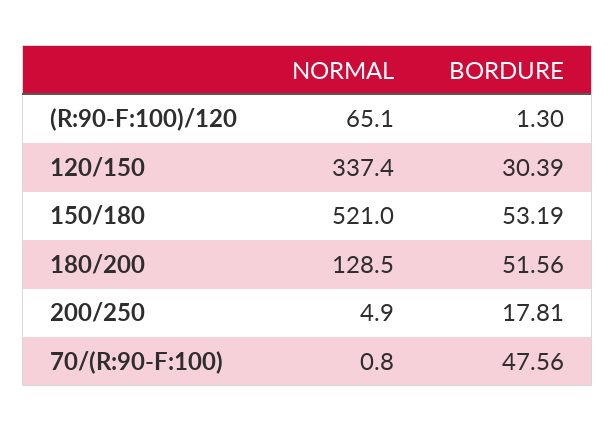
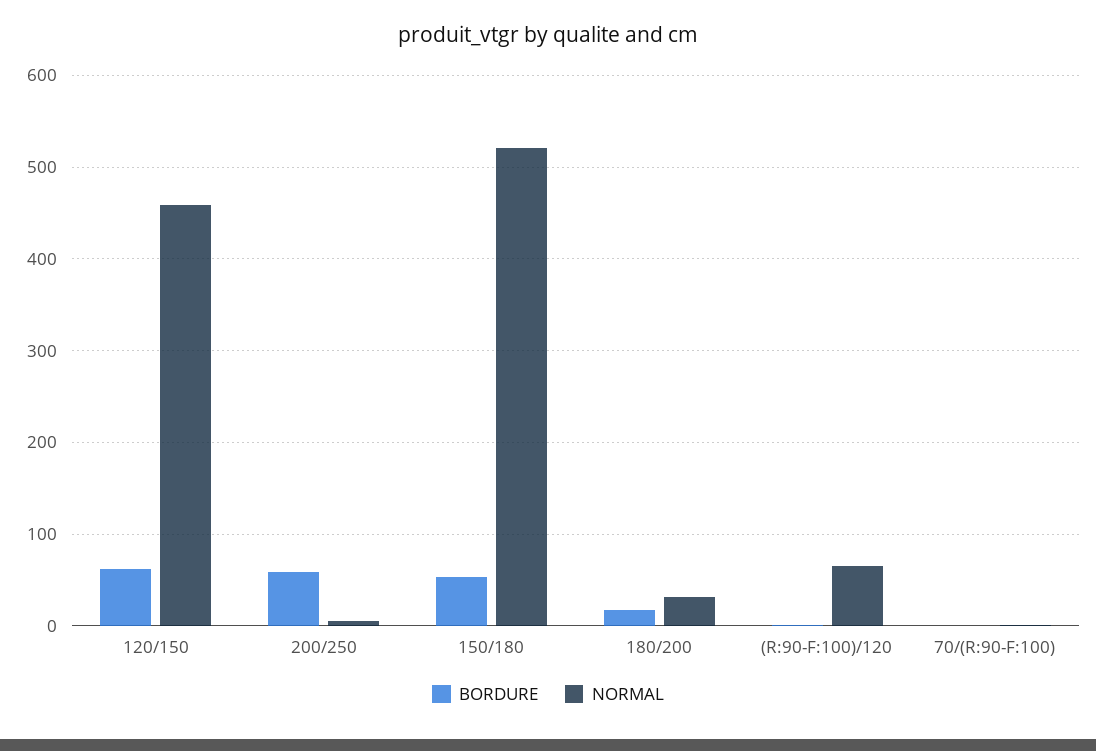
NORMAL, 120/150: 337.4 -> 460
BORDURE, 120/150: 30.39 -> 60
NORMAL, 180/200: 128.5 -> 30
BORDURE, 180/200: 51.56 -> 20
BORDURE, 200/250: 17.81 -> 60
BORDURE, 70/(R:90-F:100): 47.56 -> 0

